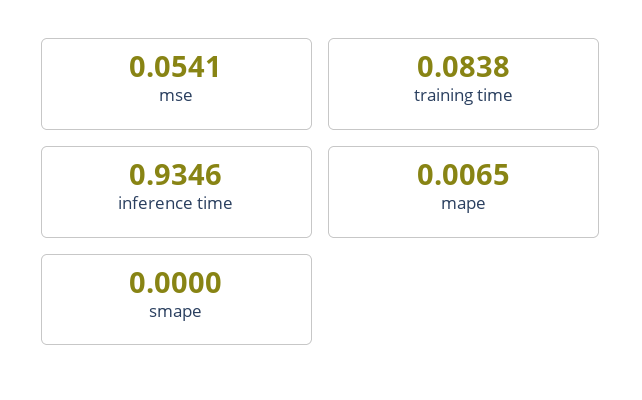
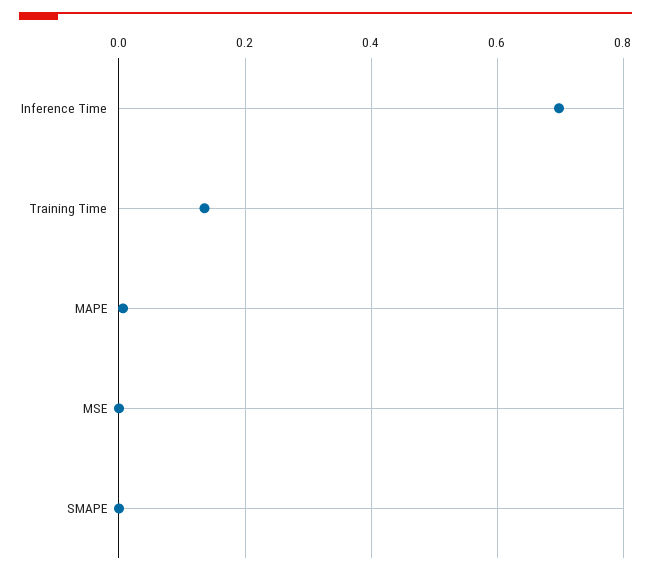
mse: 0.0541 -> 0
training time: 0.0838 -> 0.14
inference time: 0.9346 -> 0.7

